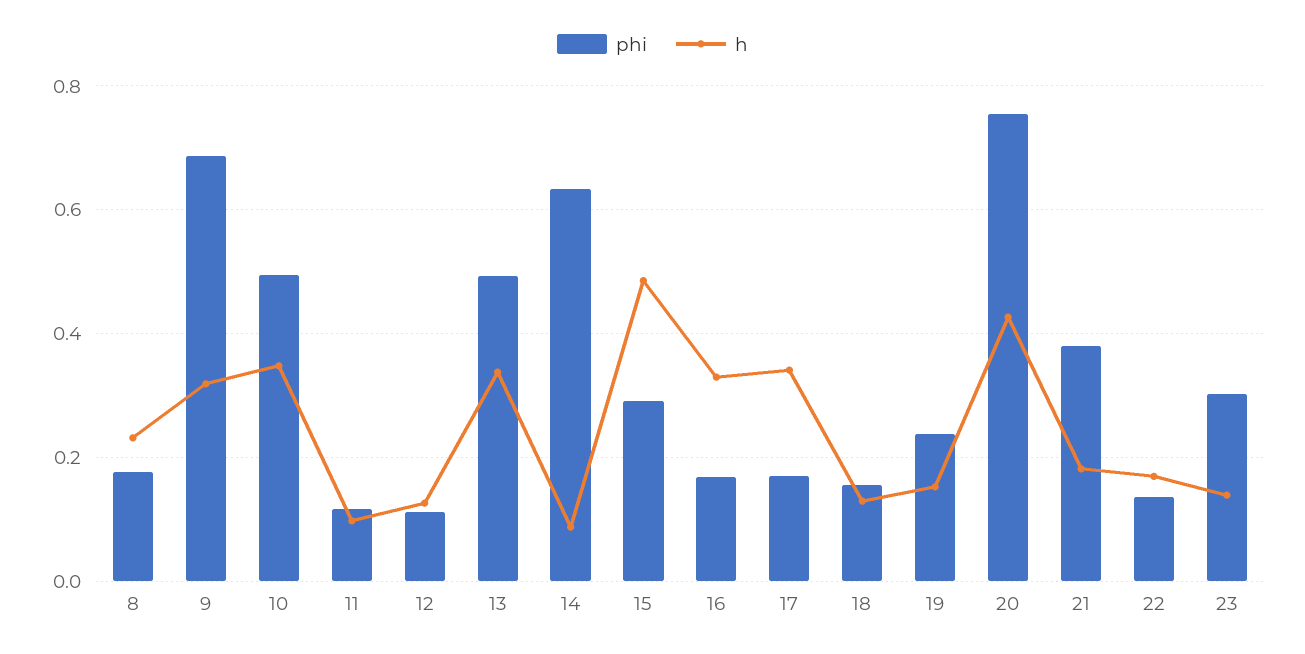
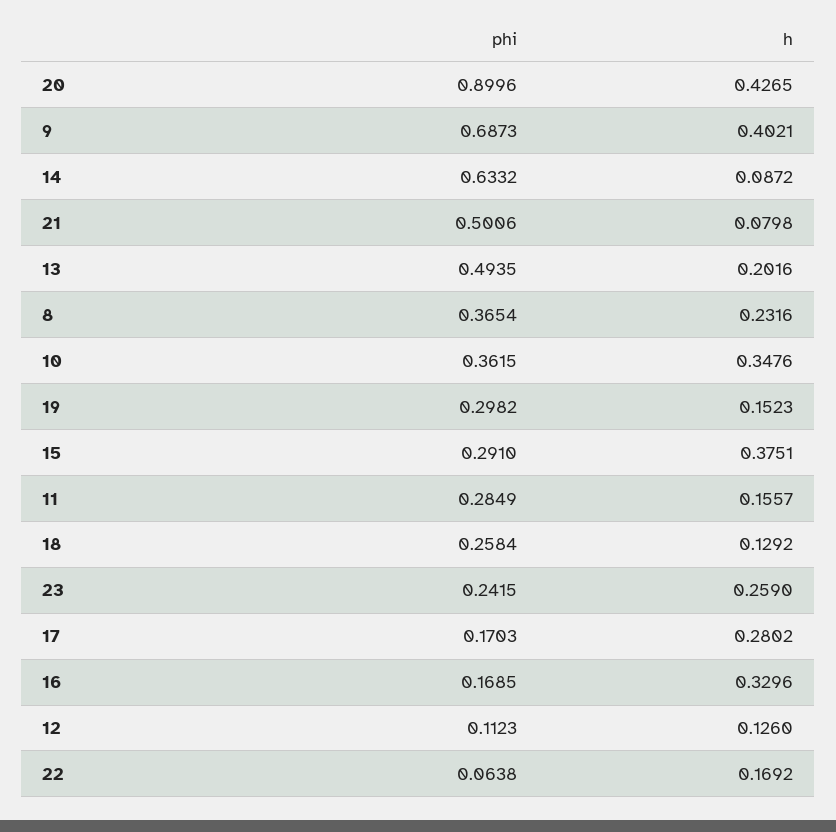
phi, 8: 0.18 -> 0.3654
h, 9: 0.32 -> 0.4021
phi, 10: 0.5 -> 0.3615
phi, 11: 0.12 -> 0.2849
h, 11: 0.1 -> 0.1557
h, 13: 0.34 -> 0.2016
h, 15: 0.48 -> 0.3751
h, 17: 0.34 -> 0.2802
phi, 18: 0.16 -> 0.2584
phi, 19: 0.24 -> 0.2982
phi, 20: 0.76 -> 0.8996
phi, 21: 0.38 -> 0.5006
h, 21: 0.18 -> 0.0798
phi, 22: 0.14 -> 0.0638
phi, 23: 0.3 -> 0.2415
h, 23: 0.14 -> 0.259

